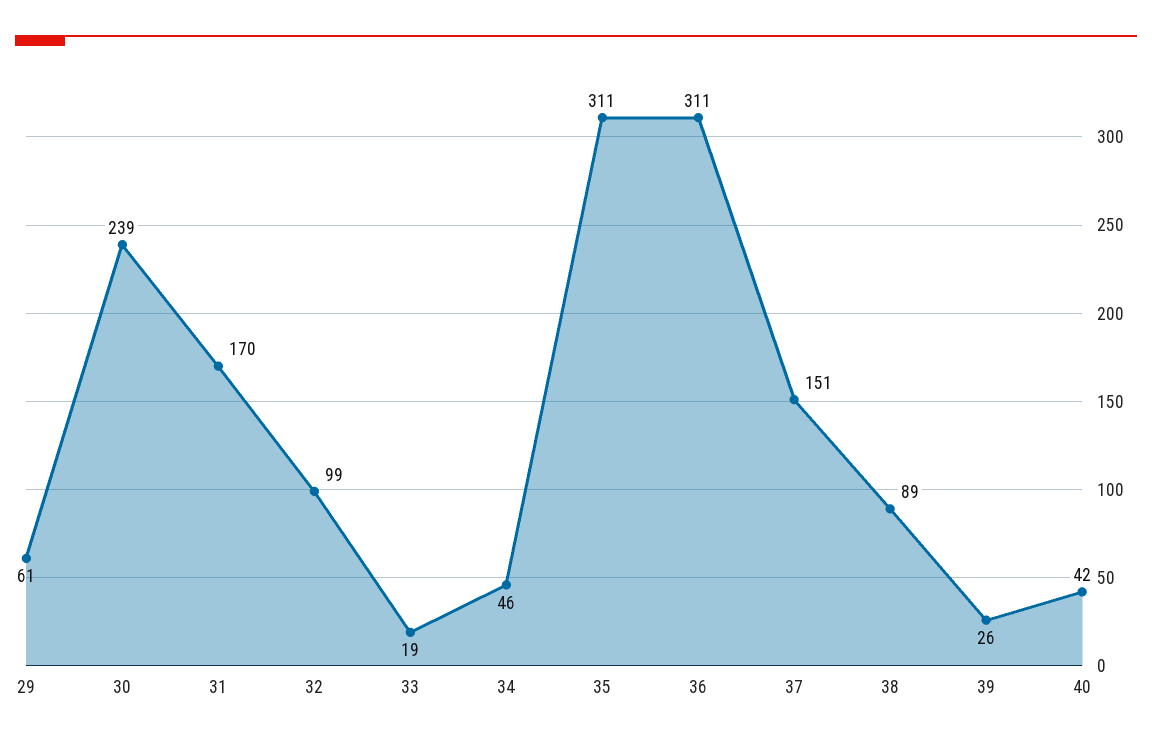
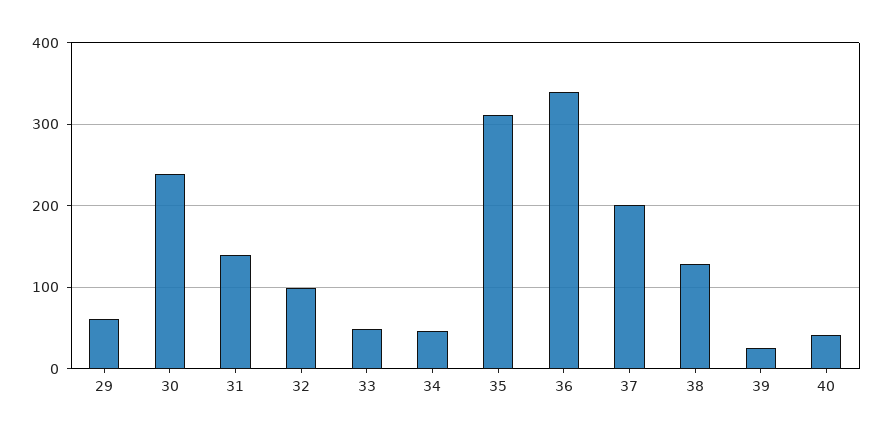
31: 170 -> 140
33: 19 -> 50
36: 311 -> 340
37: 151 -> 200
38: 89 -> 130

